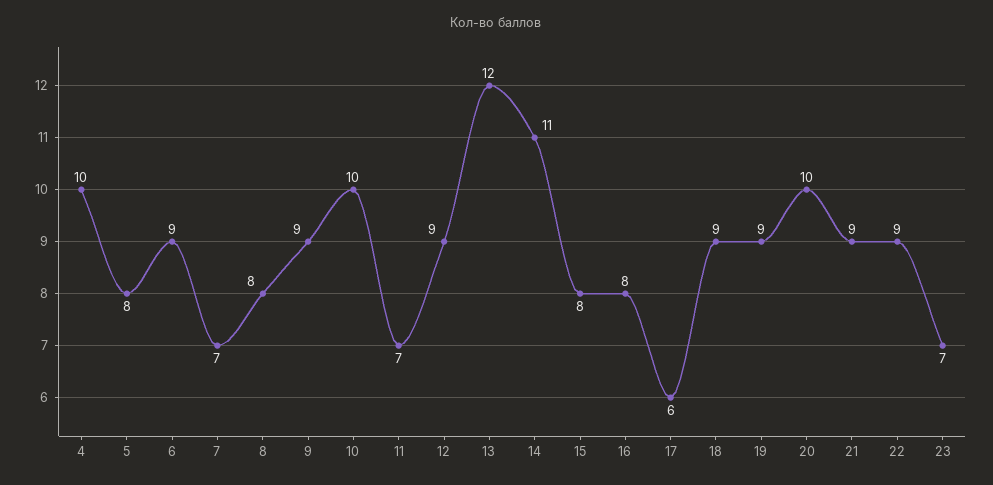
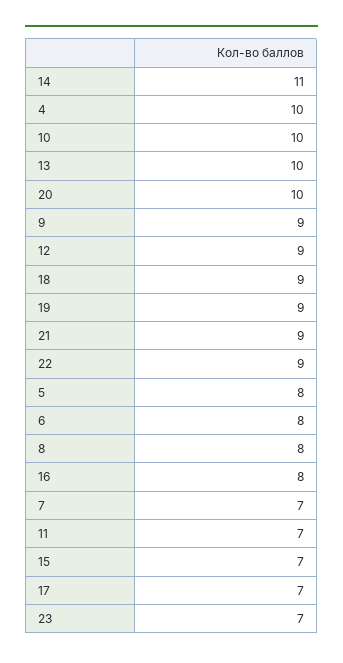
6: 9 -> 8
13: 12 -> 10
15: 8 -> 7
17: 6 -> 7

